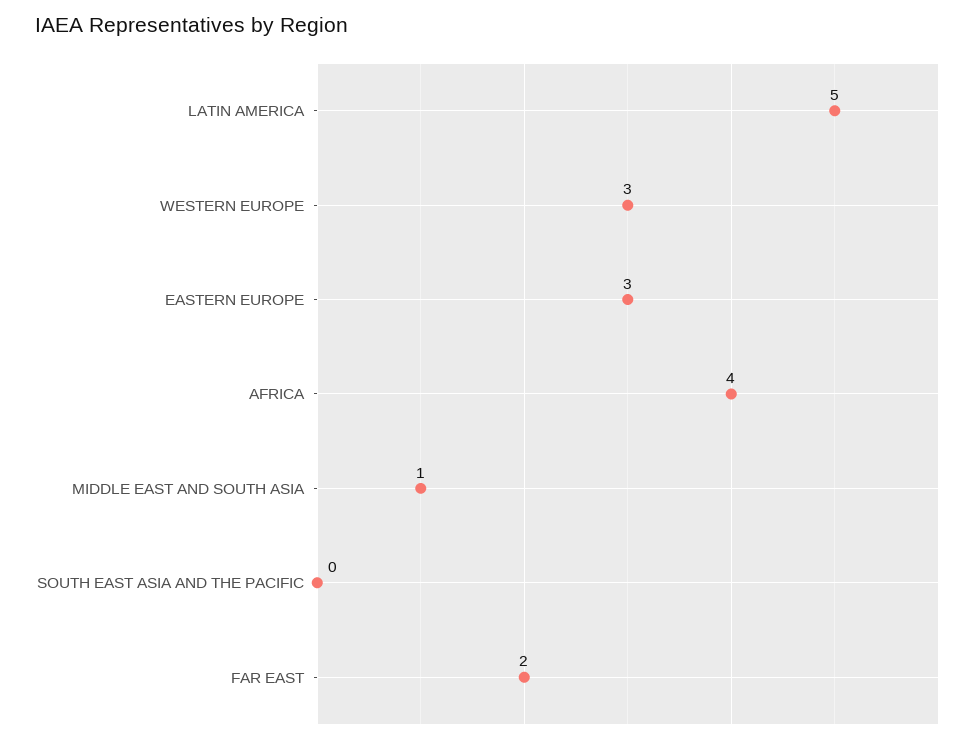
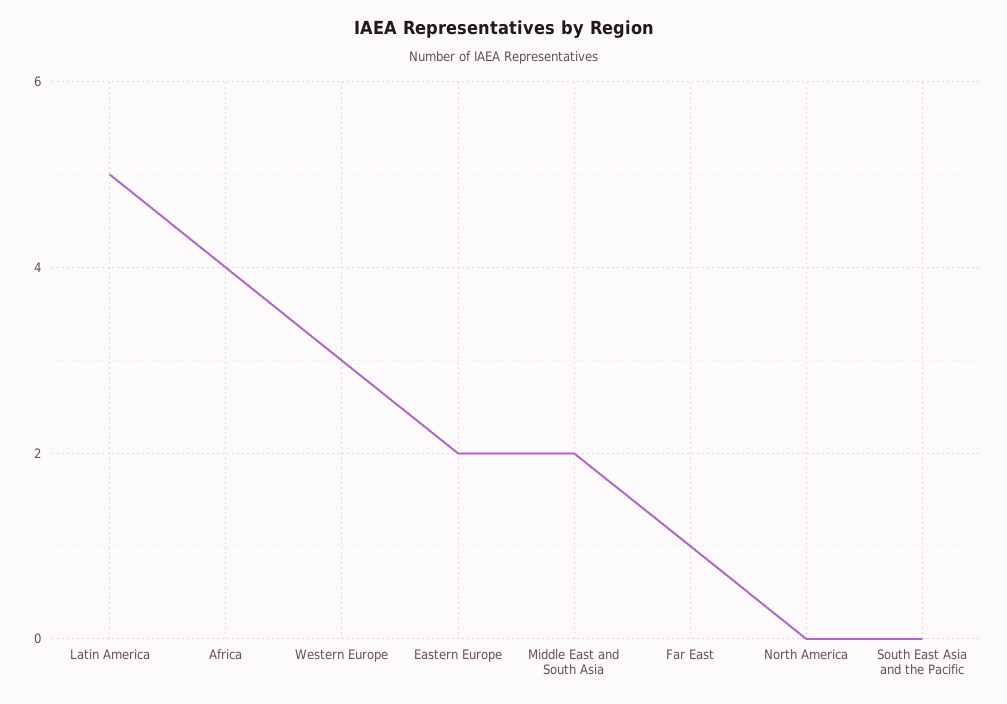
EASTERN EUROPE: 3 -> 2
MIDDLE EAST AND SOUTH ASIA: 1 -> 2
FAR EAST: 2 -> 1
North America: none -> 0

